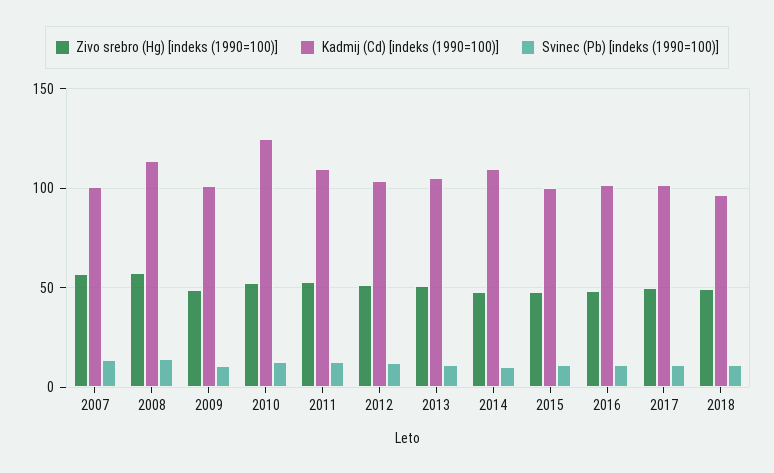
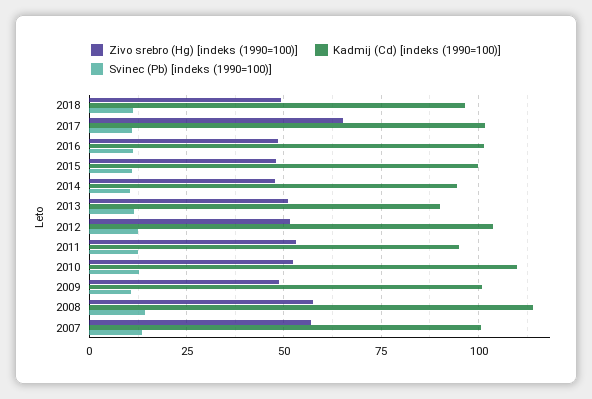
Kadmij (Cd) [indeks (1990=100)], 2010: 125 -> 110
Kadmij (Cd) [indeks (1990=100)], 2011: 110 -> 95
Kadmij (Cd) [indeks (1990=100)], 2013: 105 -> 90
Kadmij (Cd) [indeks (1990=100)], 2014: 110 -> 95
Zivo srebro (Hg) [indeks (1990=100)], 2017: 50 -> 65

